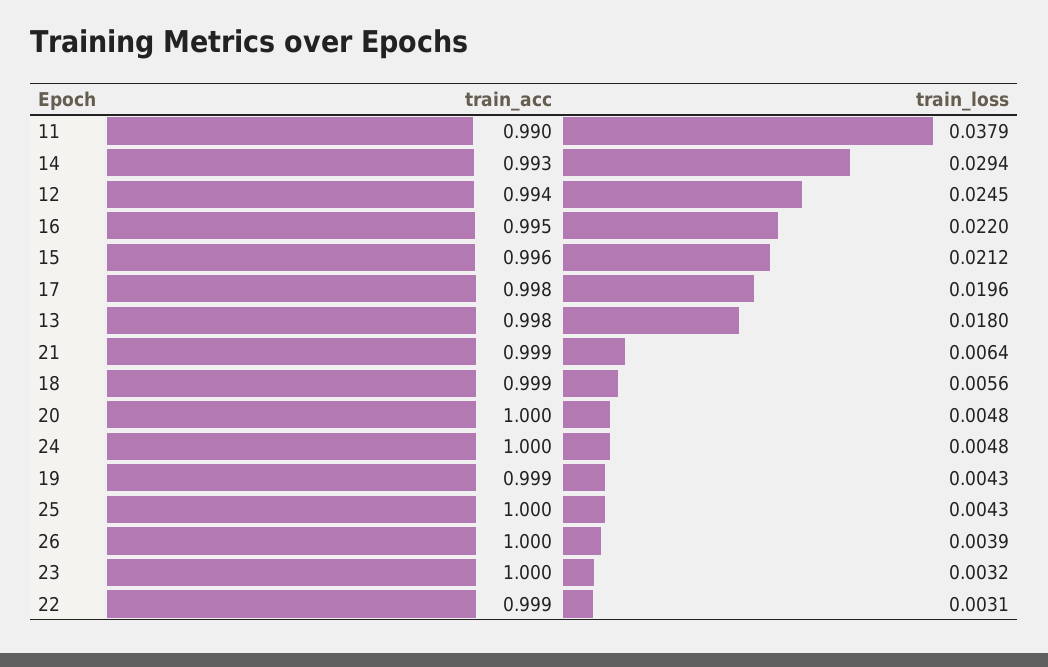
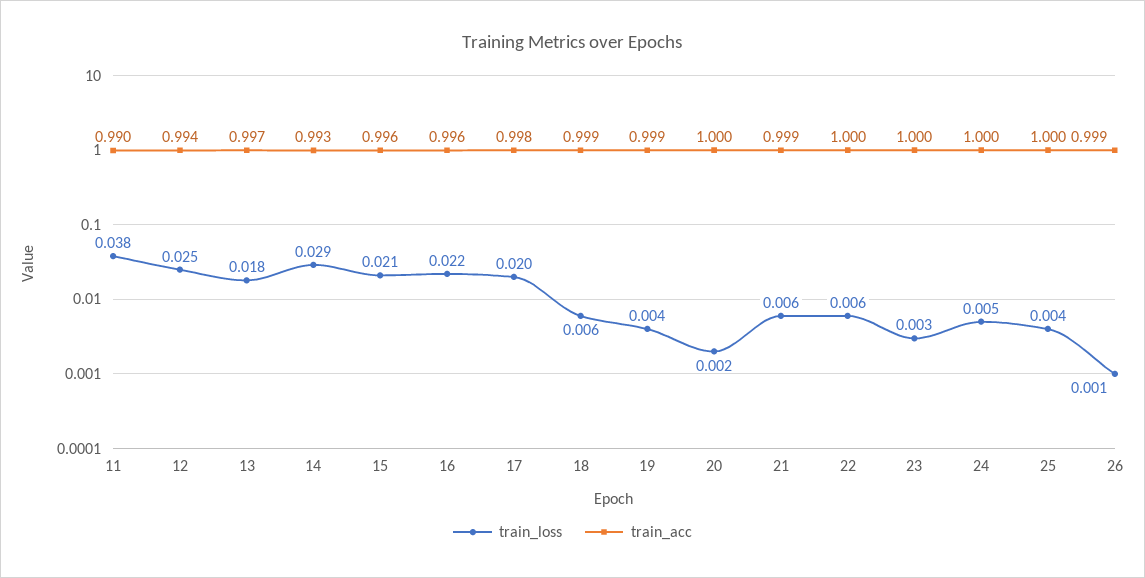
train_acc, 16: 0.995 -> 0.996
train_acc, 13: 0.998 -> 0.997
train_loss, 20: 0.0048 -> 0.002
train_acc, 26: 1 -> 0.999
train_loss, 26: 0.0039 -> 0.001
train_acc, 22: 0.999 -> 1
train_loss, 22: 0.0031 -> 0.006

